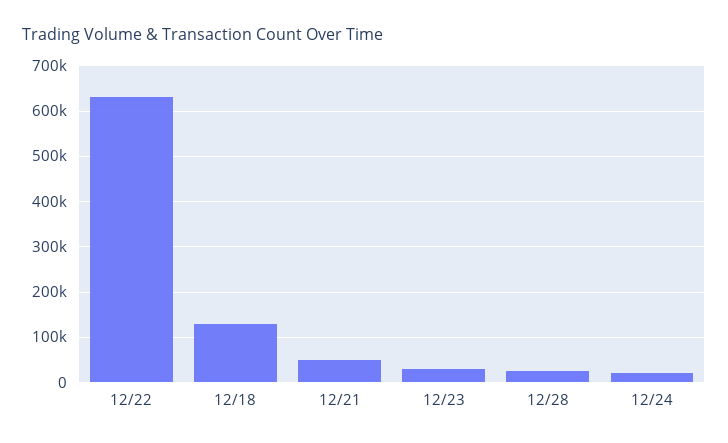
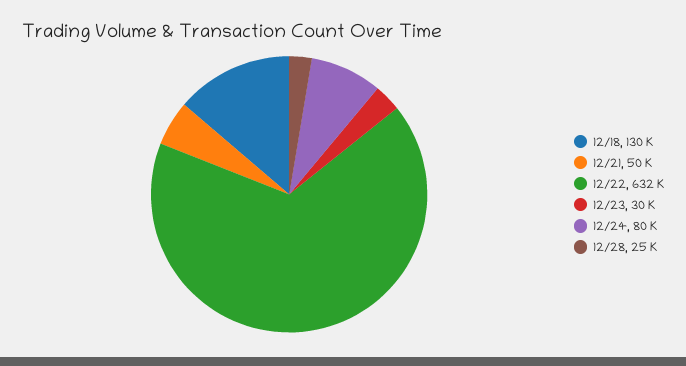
12/24: 20000 -> 80000

